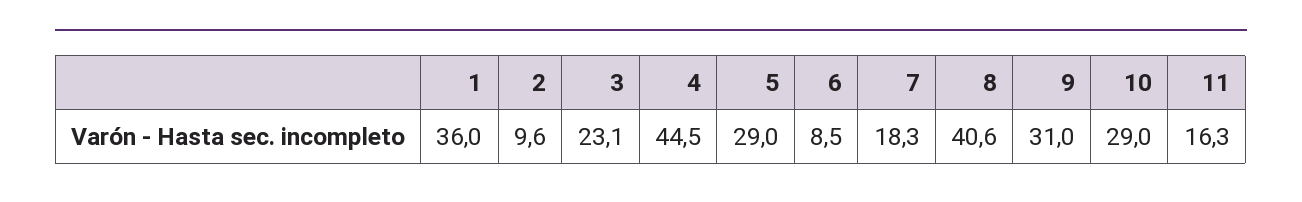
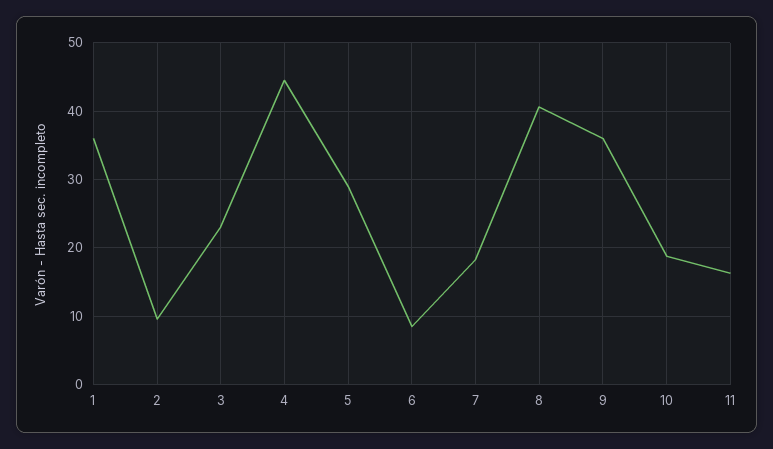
9: 31 -> 36
10: 29 -> 19

